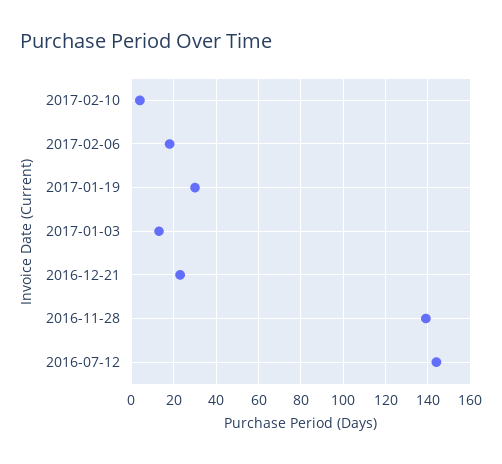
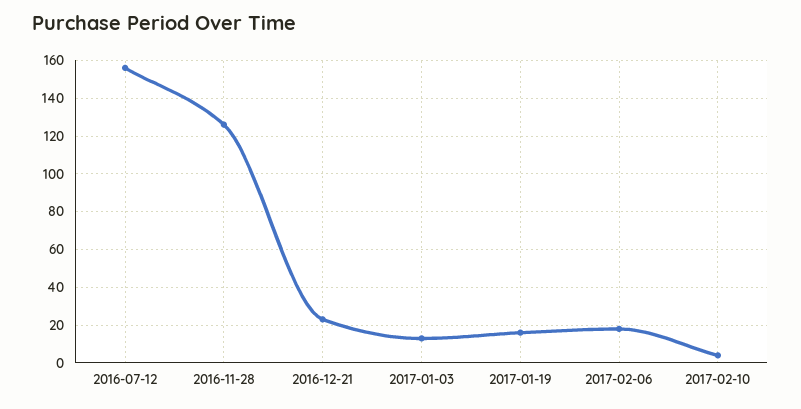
2017-01-19: 30 -> 15
2016-11-28: 140 -> 125
2016-07-12: 145 -> 155

